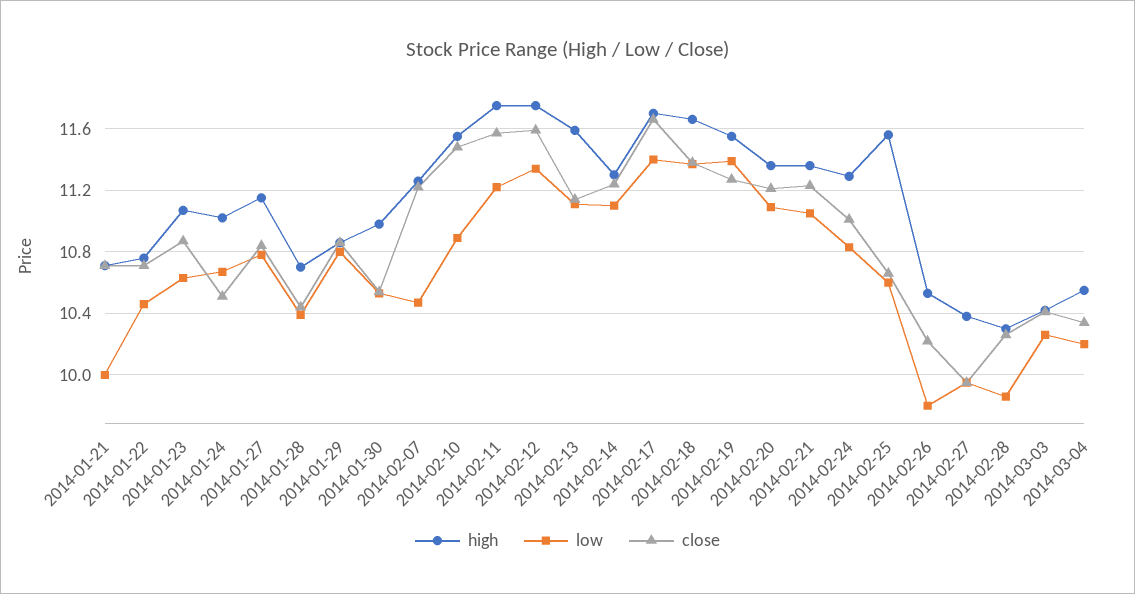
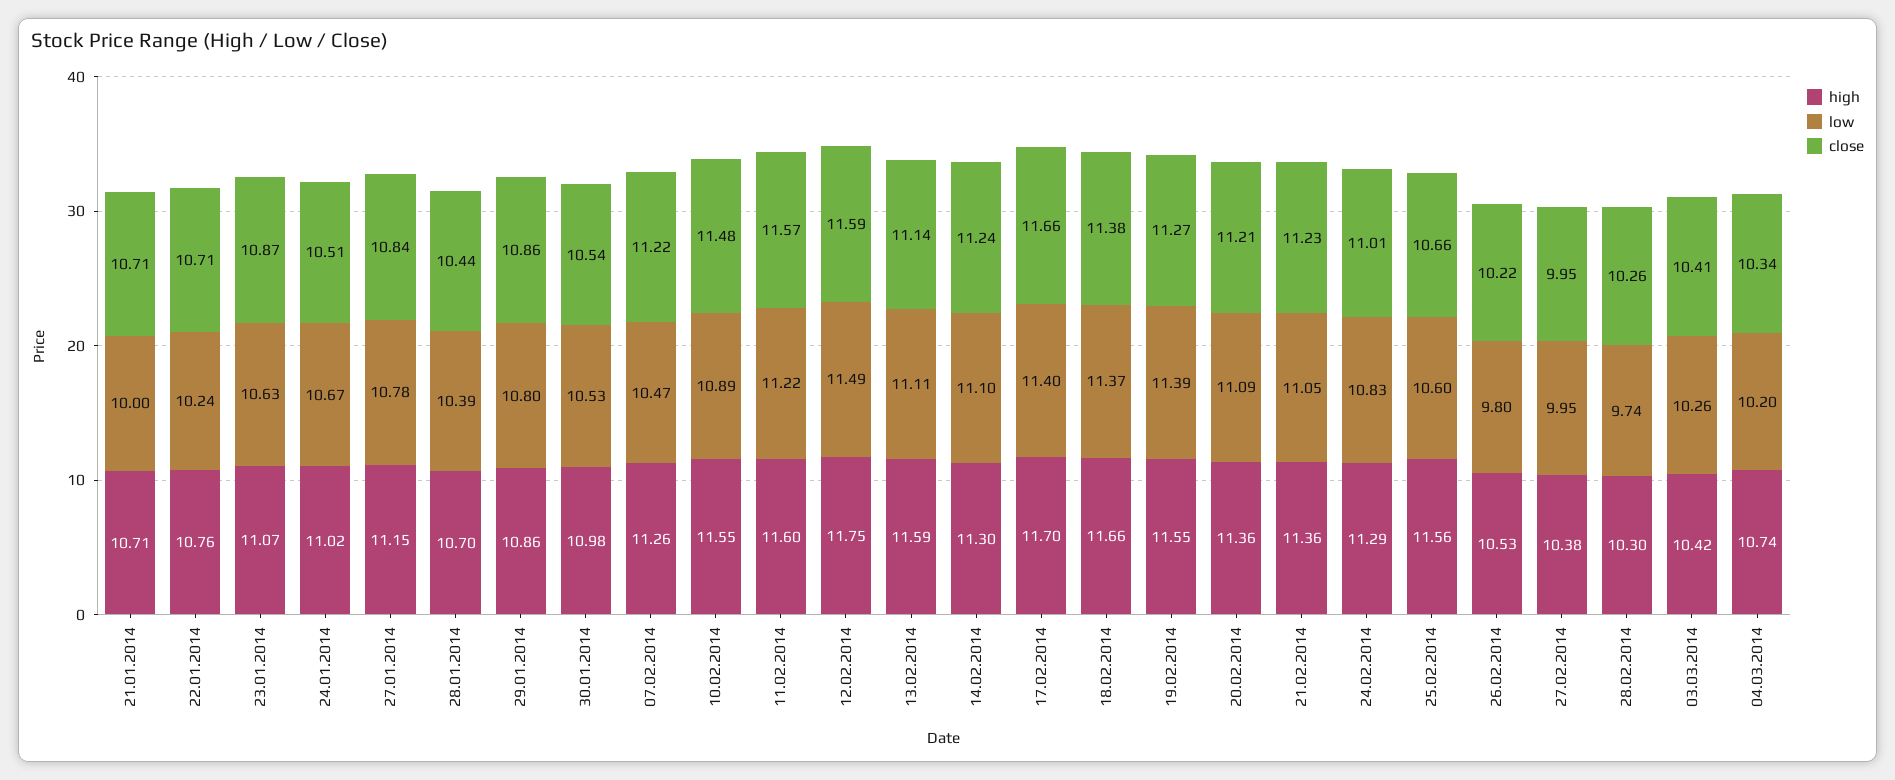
low, 2014-01-22: 10.45 -> 10.24
high, 2014-02-11: 11.75 -> 11.6
low, 2014-02-12: 11.35 -> 11.49
low, 2014-02-28: 9.85 -> 9.74
high, 2014-03-04: 10.55 -> 10.74

